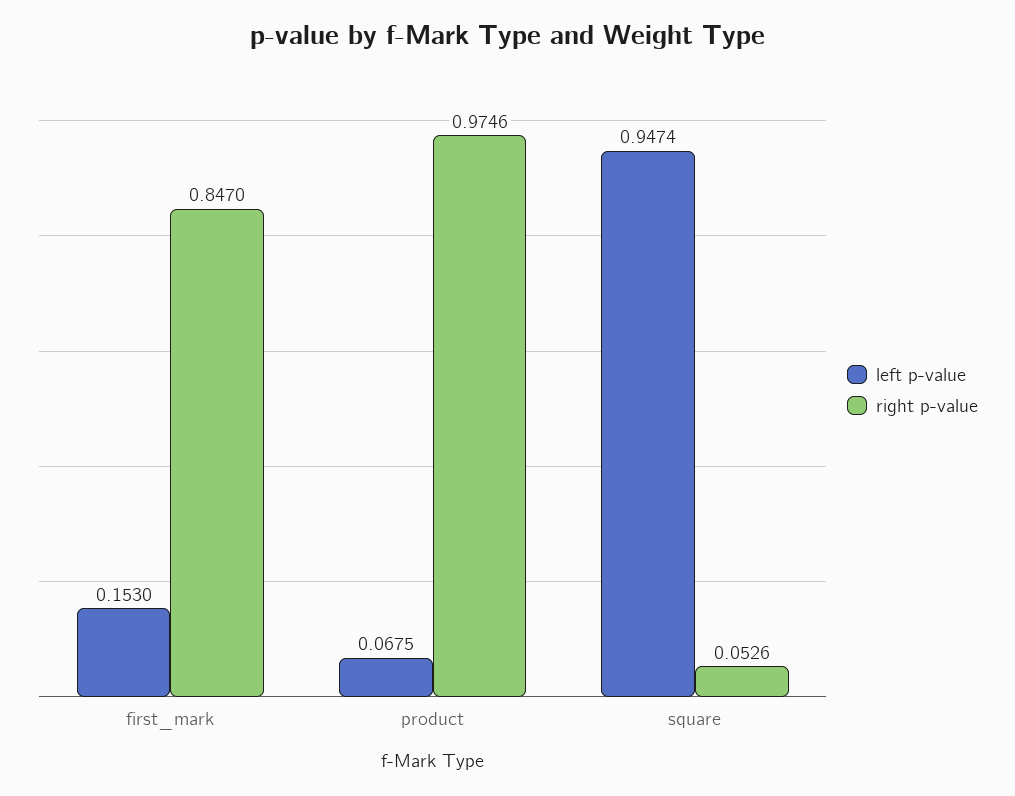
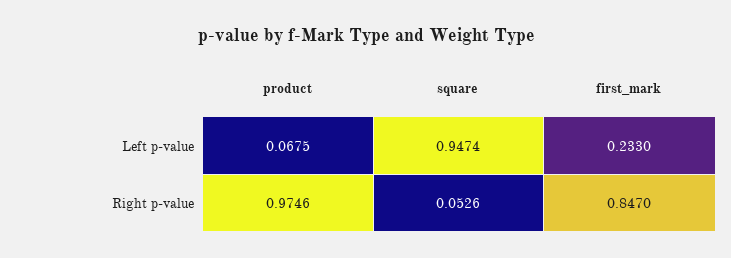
left p-value, first_mark: 0.153 -> 0.233

